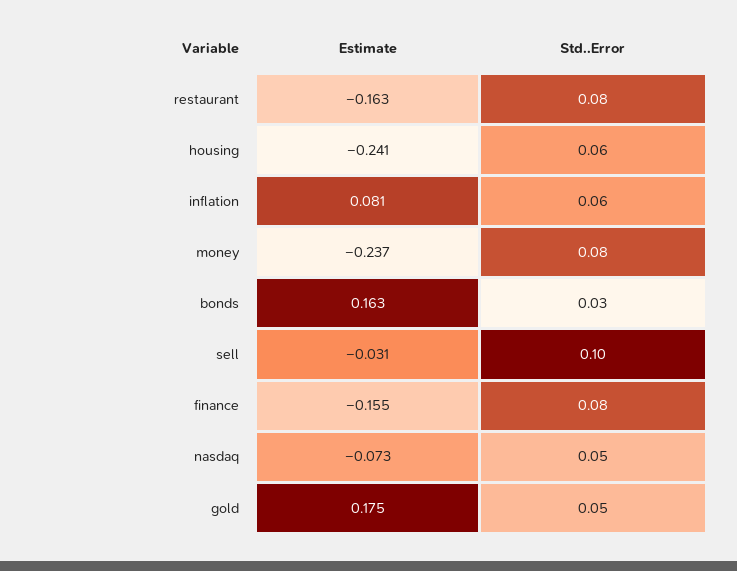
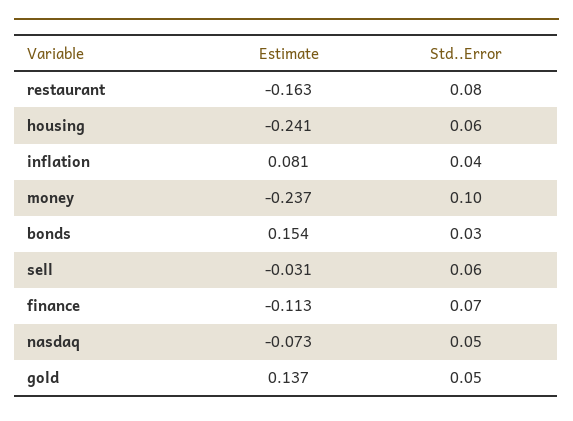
Std..Error, inflation: 0.06 -> 0.04
Std..Error, money: 0.08 -> 0.1
Estimate, bonds: 0.163 -> 0.154
Std..Error, sell: 0.1 -> 0.06
Estimate, finance: -0.155 -> -0.113
Std..Error, finance: 0.08 -> 0.07
Estimate, gold: 0.175 -> 0.137

